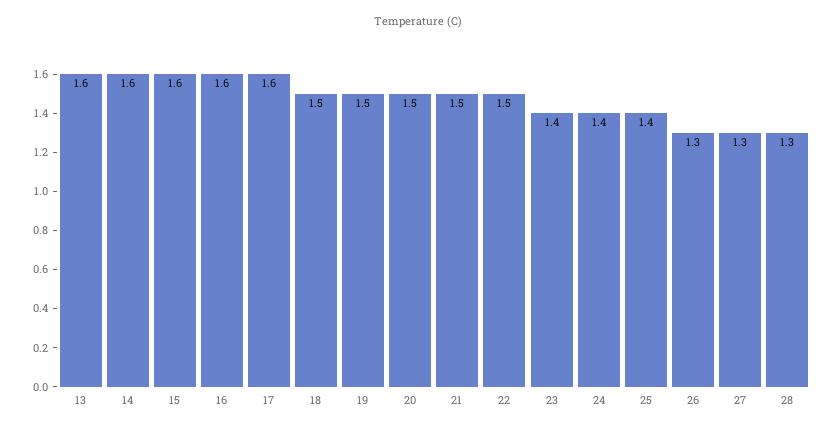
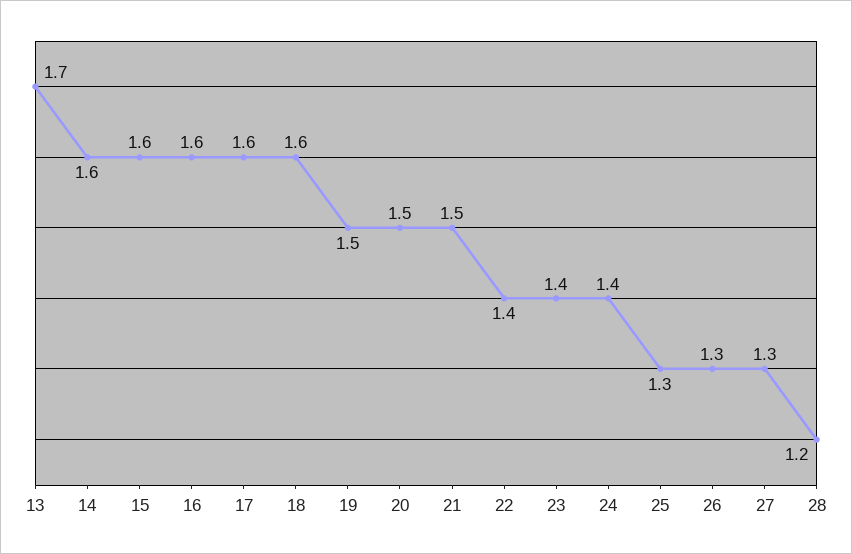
13: 1.6 -> 1.7
18: 1.5 -> 1.6
22: 1.5 -> 1.4
25: 1.4 -> 1.3
28: 1.3 -> 1.2

